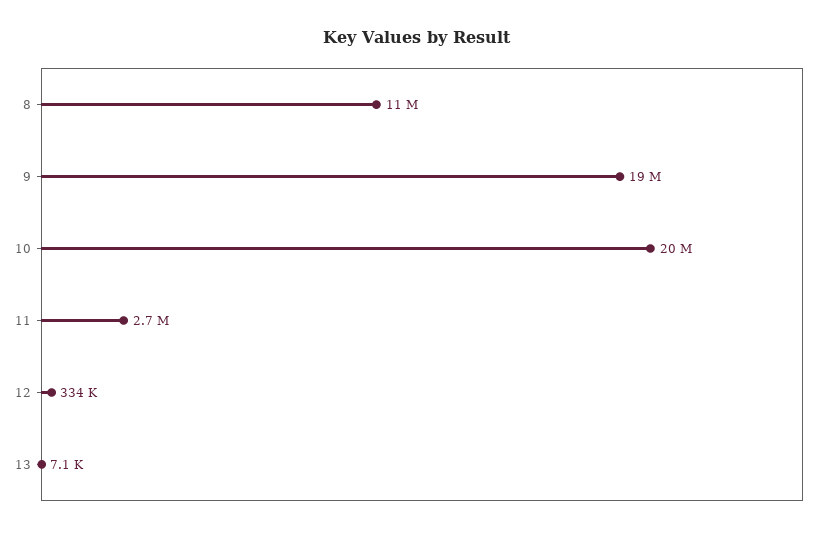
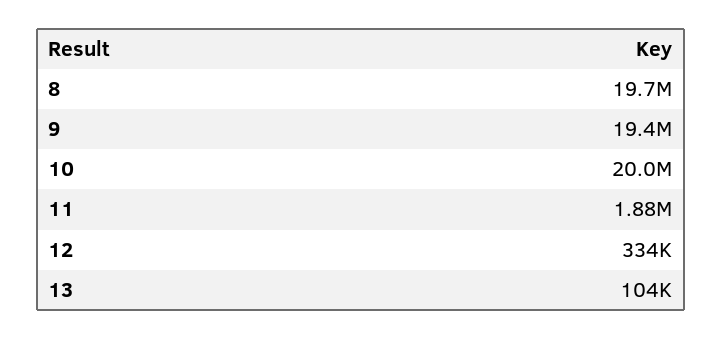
8: 11000000 -> 19700000
11: 2700000 -> 1880000
13: 7100 -> 104000

